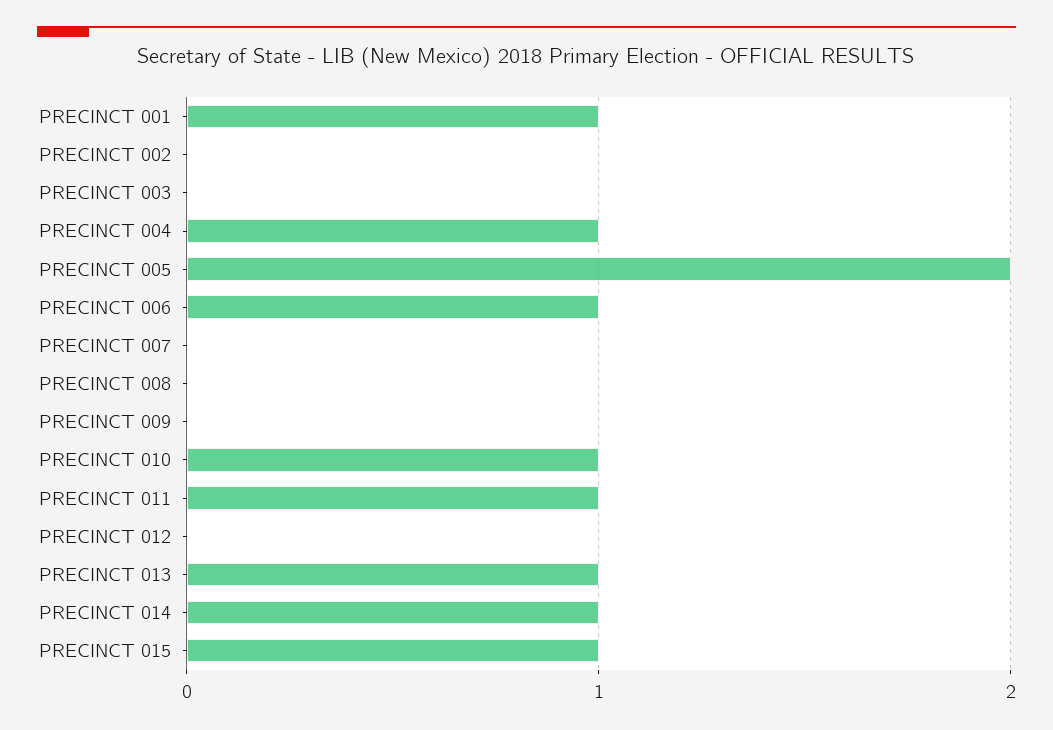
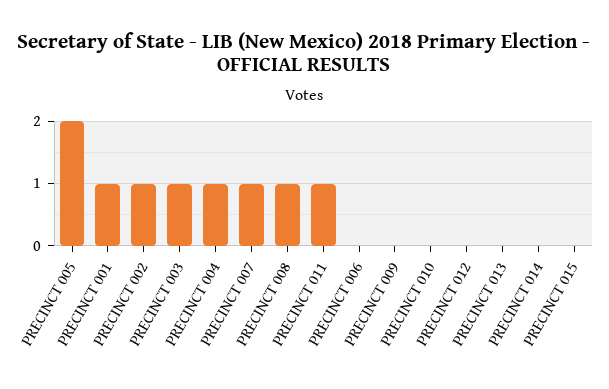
PRECINCT 002: 0 -> 1
PRECINCT 003: 0 -> 1
PRECINCT 006: 1 -> 0
PRECINCT 007: 0 -> 1
PRECINCT 008: 0 -> 1
PRECINCT 010: 1 -> 0
PRECINCT 013: 1 -> 0
PRECINCT 014: 1 -> 0
PRECINCT 015: 1 -> 0

